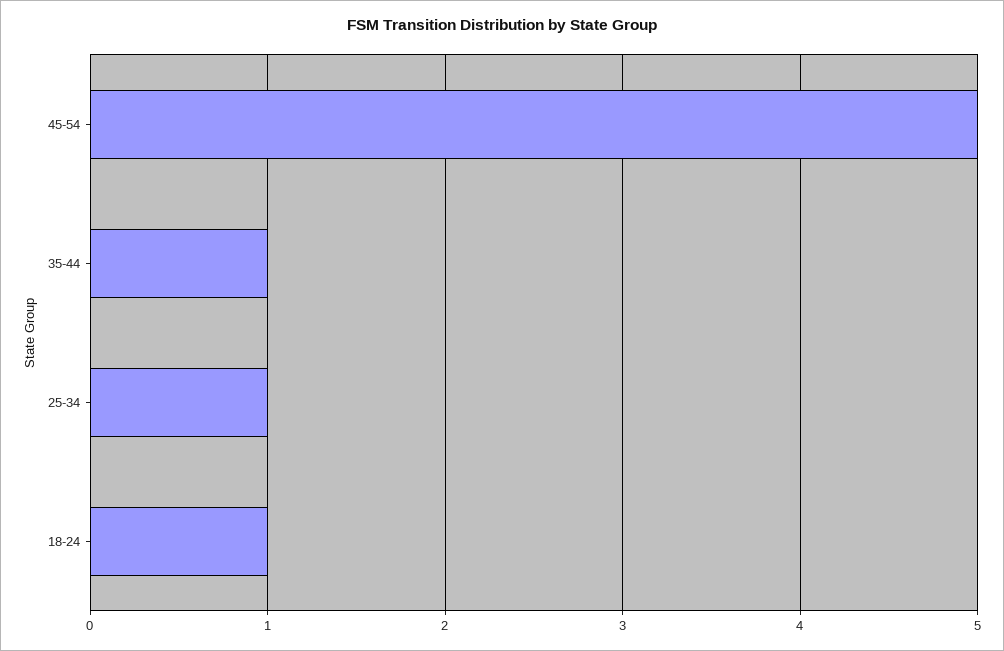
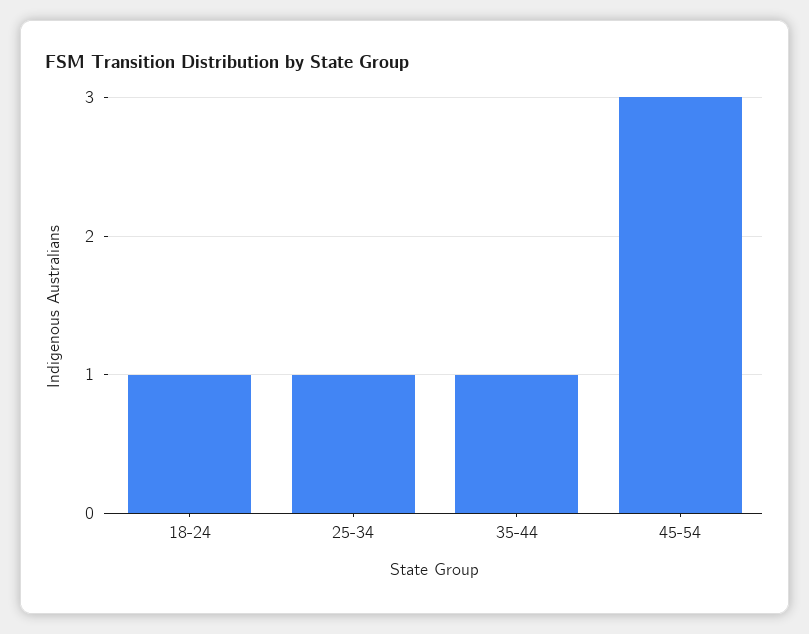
45-54: 5 -> 3

